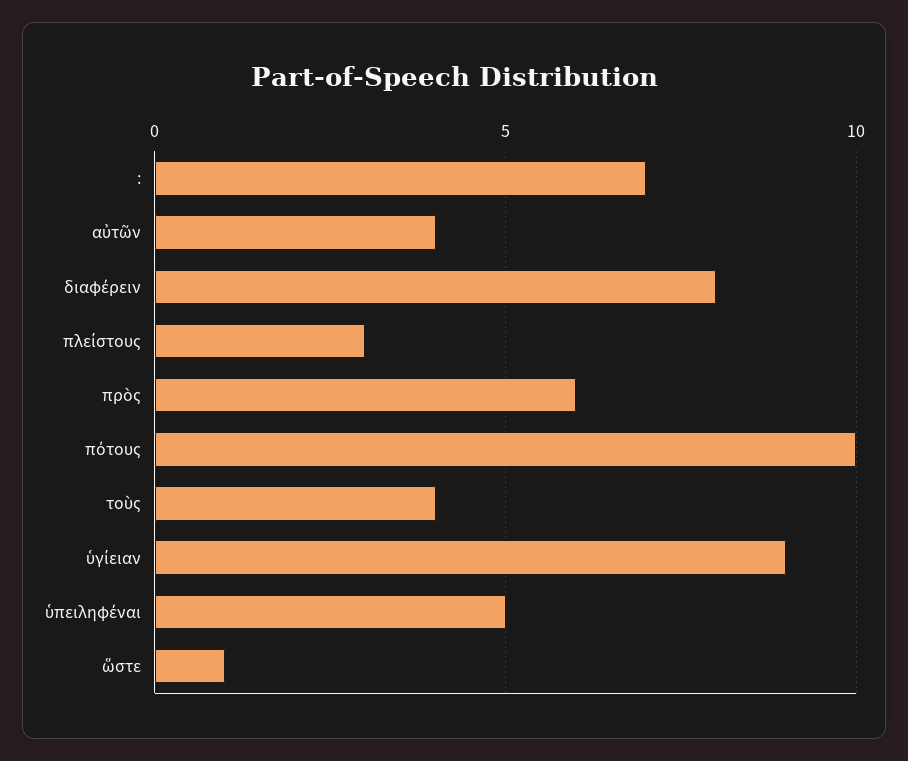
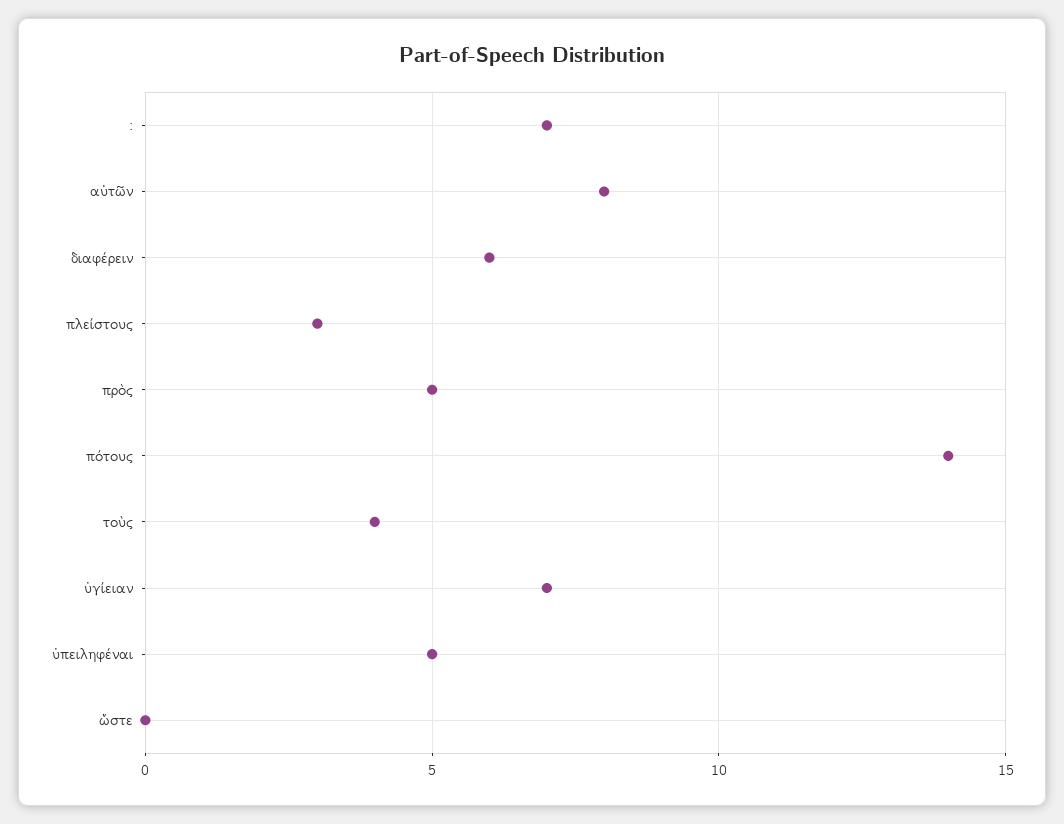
αὐτῶν: 4 -> 8
διαφέρειν: 8 -> 6
πρὸς: 6 -> 5
πότους: 10 -> 14
ὑγίειαν: 9 -> 7
ὥστε: 1 -> 0

